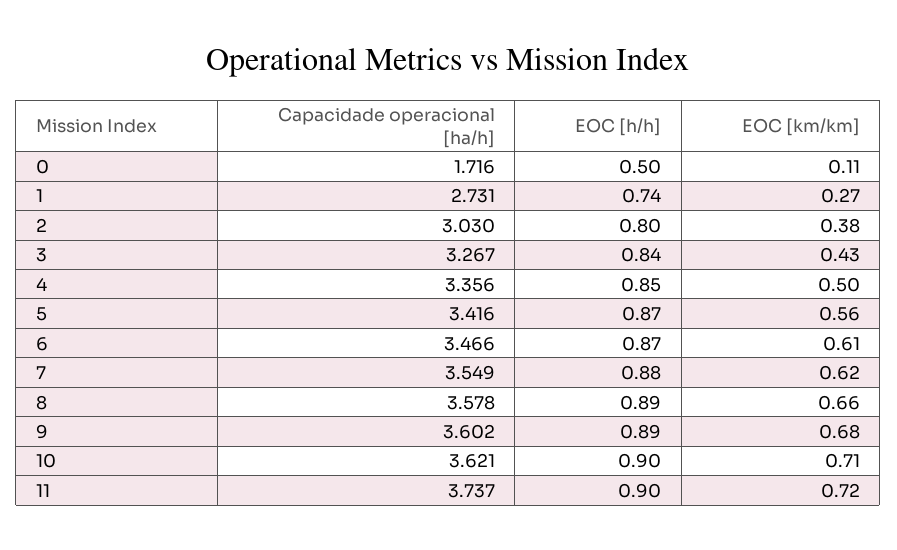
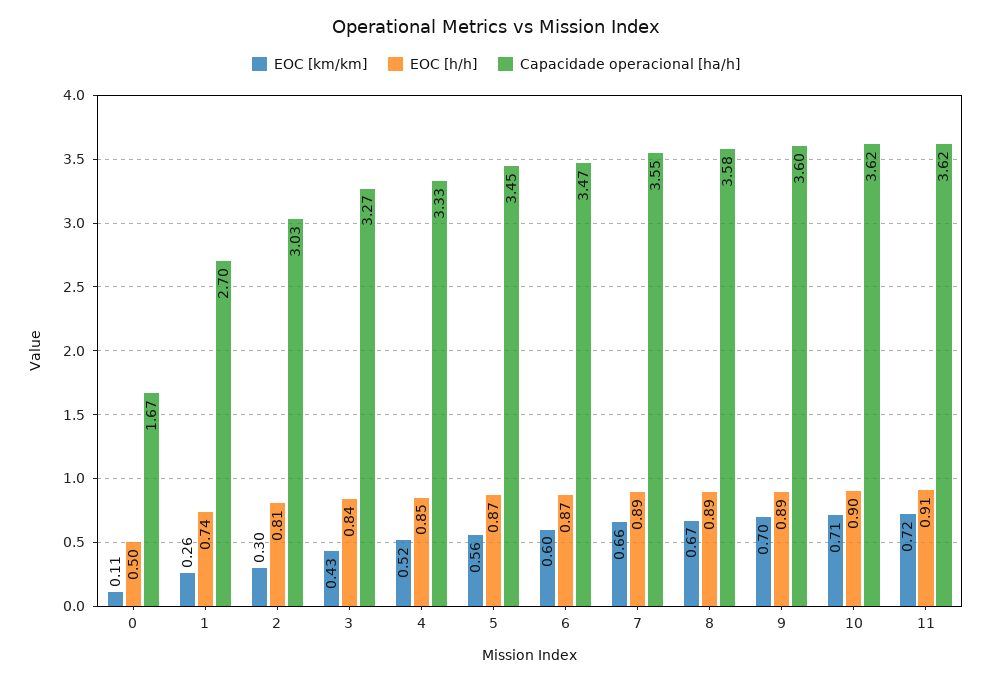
Capacidade operacional [ha/h], 0: 1.716 -> 1.67
Capacidade operacional [ha/h], 1: 2.731 -> 2.7
EOC [km/km], 1: 0.27 -> 0.26
EOC [h/h], 2: 0.8 -> 0.81
EOC [km/km], 2: 0.38 -> 0.3
Capacidade operacional [ha/h], 4: 3.356 -> 3.33
EOC [km/km], 4: 0.5 -> 0.52
Capacidade operacional [ha/h], 5: 3.416 -> 3.45
EOC [km/km], 6: 0.61 -> 0.6
EOC [h/h], 7: 0.88 -> 0.89
EOC [km/km], 7: 0.62 -> 0.66
EOC [km/km], 8: 0.66 -> 0.67
EOC [km/km], 9: 0.68 -> 0.7
Capacidade operacional [ha/h], 11: 3.737 -> 3.62
EOC [h/h], 11: 0.9 -> 0.91

